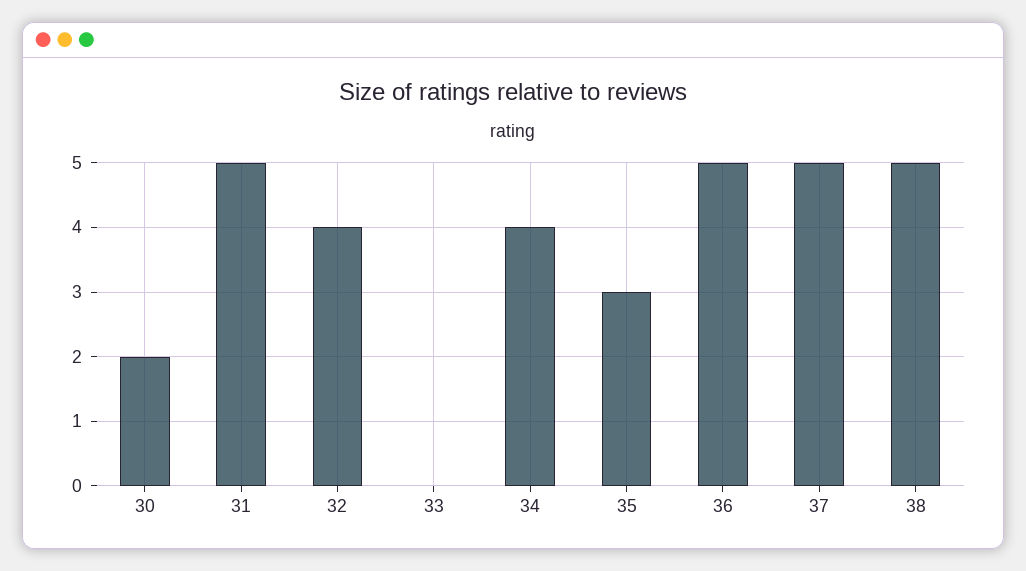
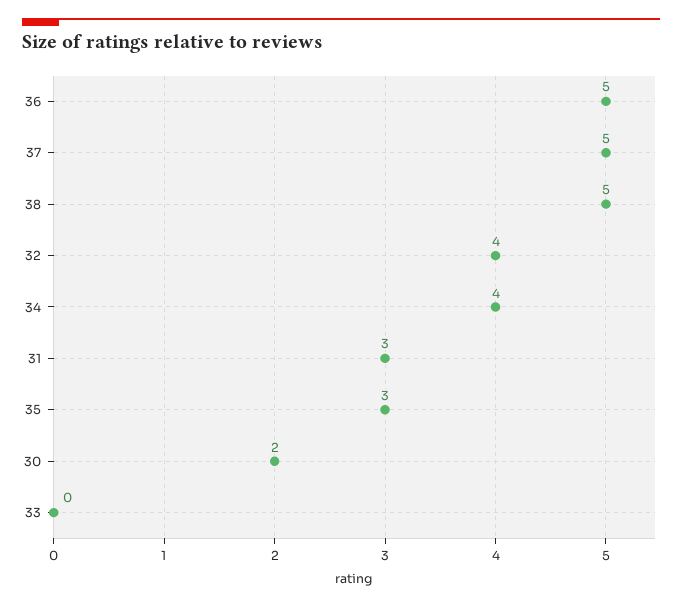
31: 5 -> 3

